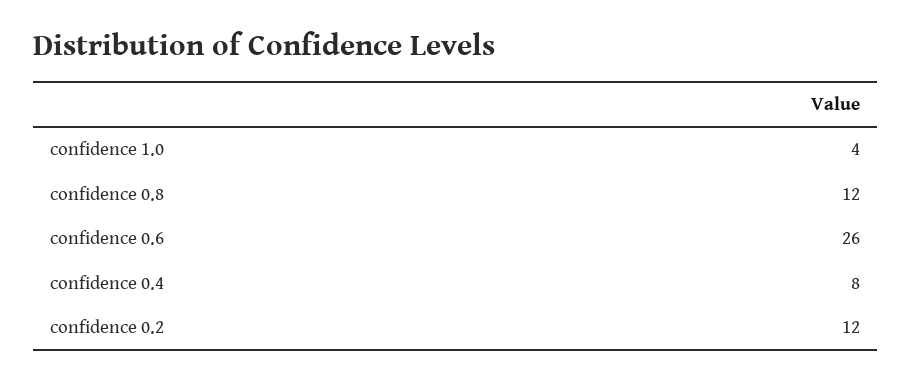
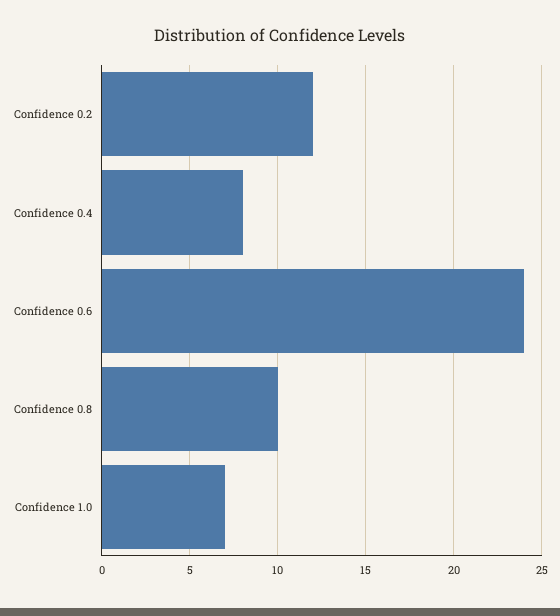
confidence 1.0: 4 -> 7
confidence 0.8: 12 -> 10
confidence 0.6: 26 -> 24

